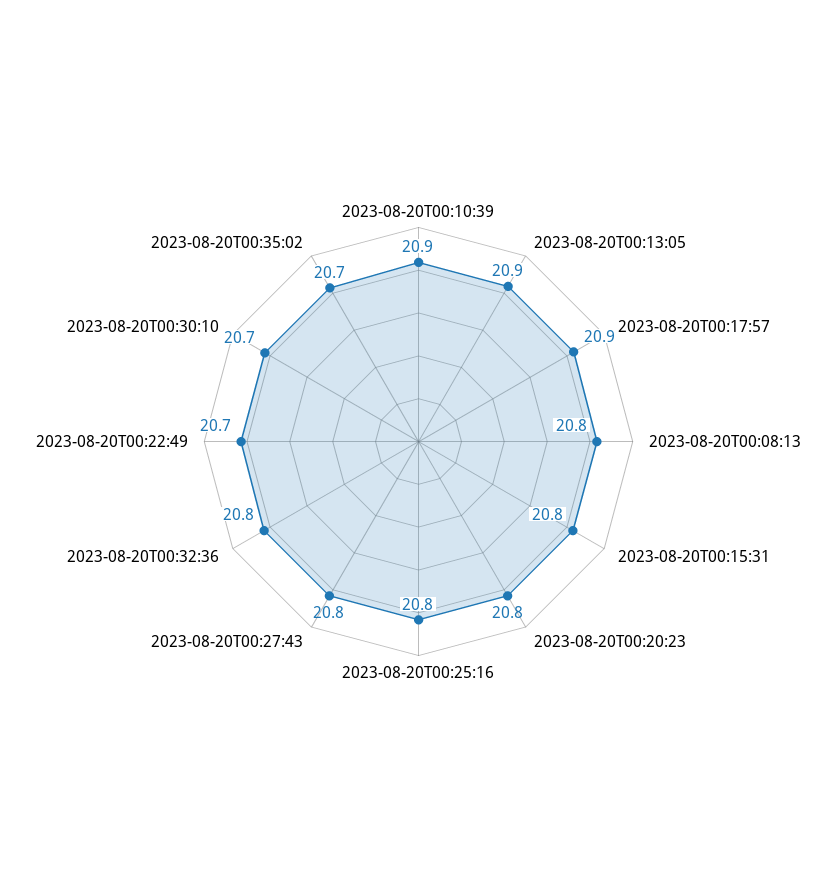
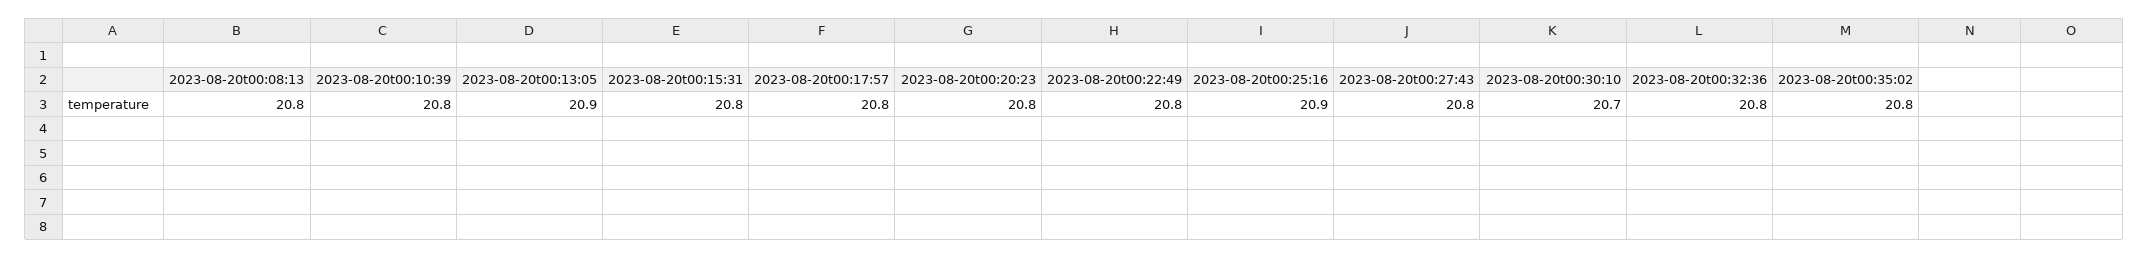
2023-08-20T00:10:39: 20.9 -> 20.8
2023-08-20T00:17:57: 20.9 -> 20.8
2023-08-20T00:25:16: 20.8 -> 20.9
2023-08-20T00:22:49: 20.7 -> 20.8
2023-08-20T00:35:02: 20.7 -> 20.8

